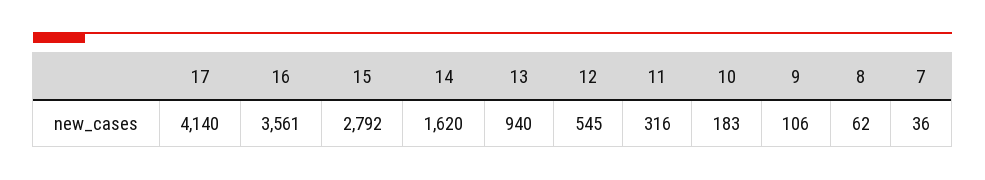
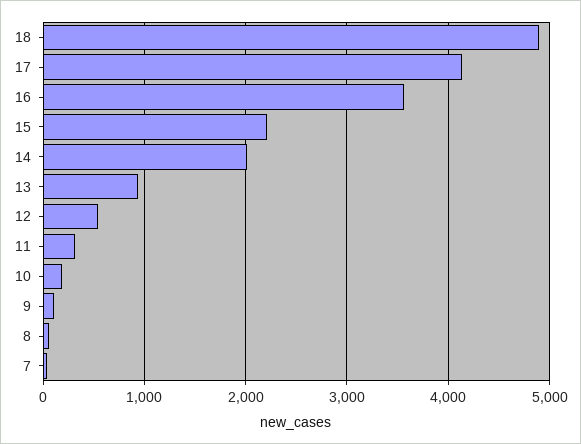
15: 2792 -> 2200
14: 1620 -> 2000
18: none -> 4900

